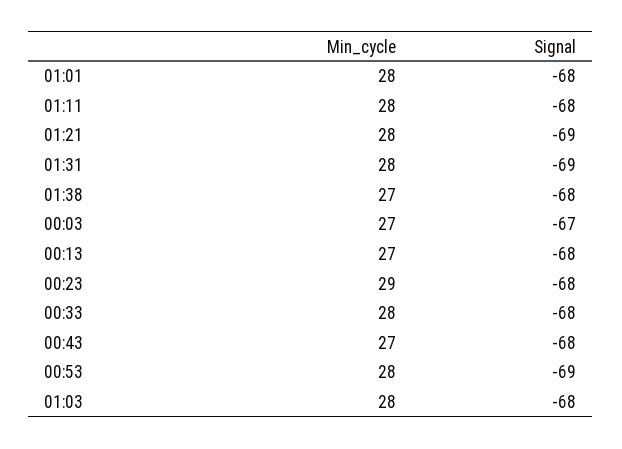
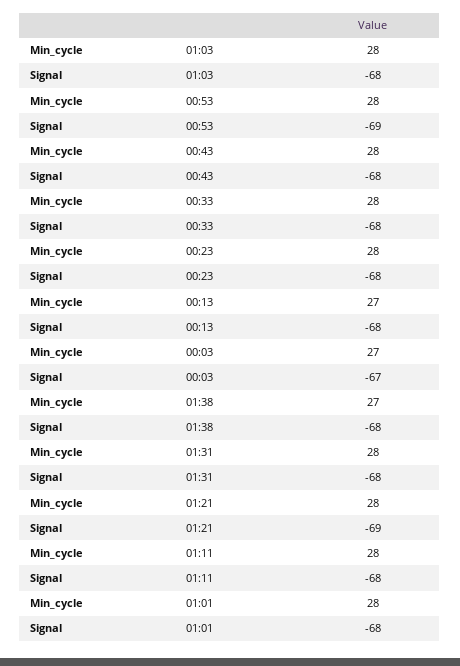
Signal, 01:31: -69 -> -68
Min_cycle, 00:23: 29 -> 28
Min_cycle, 00:43: 27 -> 28

